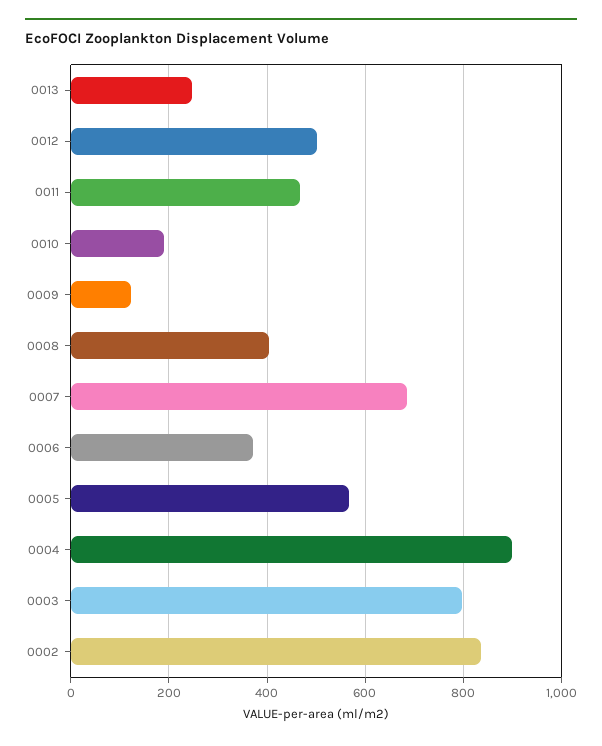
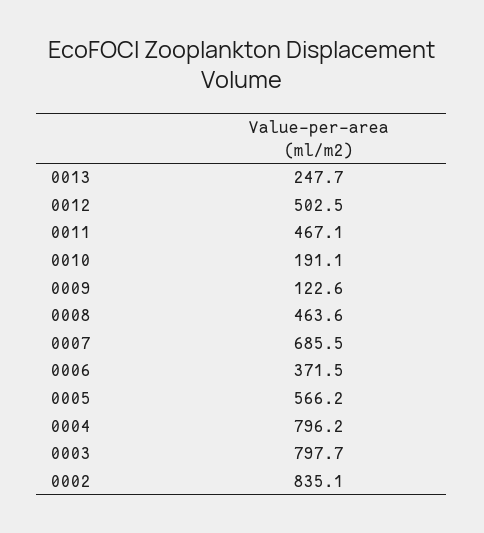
0008: 400 -> 463.6
0004: 900 -> 796.2

